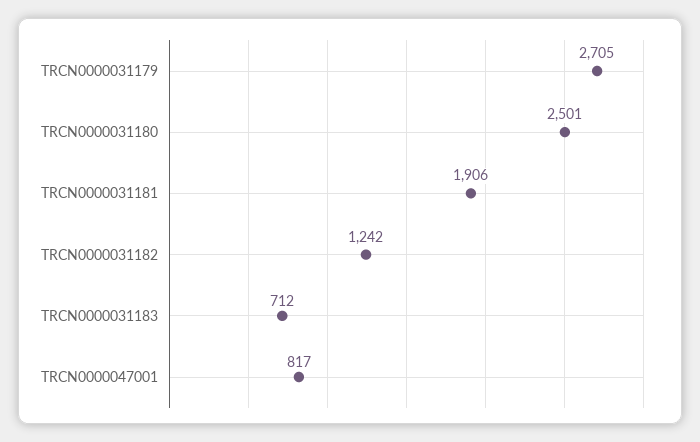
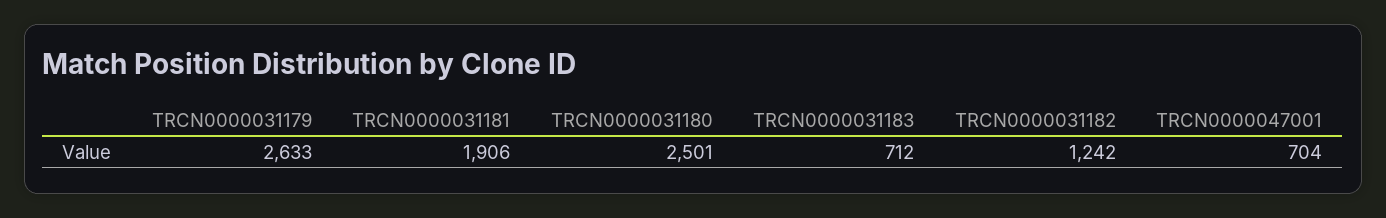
TRCN0000031179: 2705 -> 2633
TRCN0000047001: 817 -> 704

